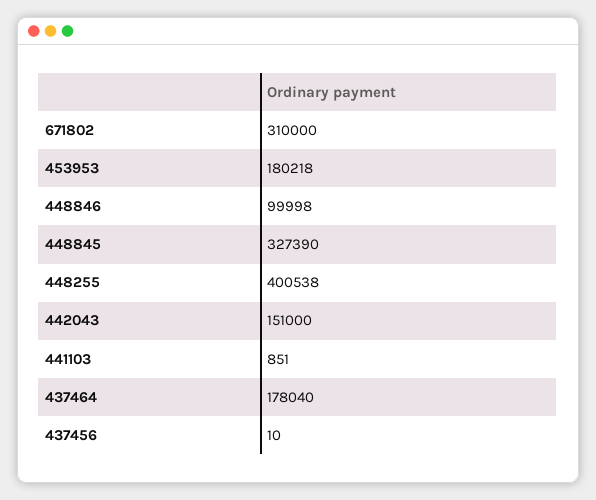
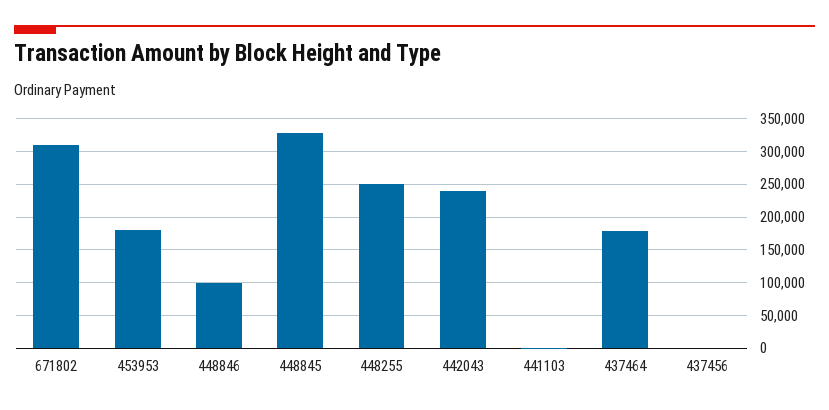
448255: 400538 -> 250000
442043: 151000 -> 240000

